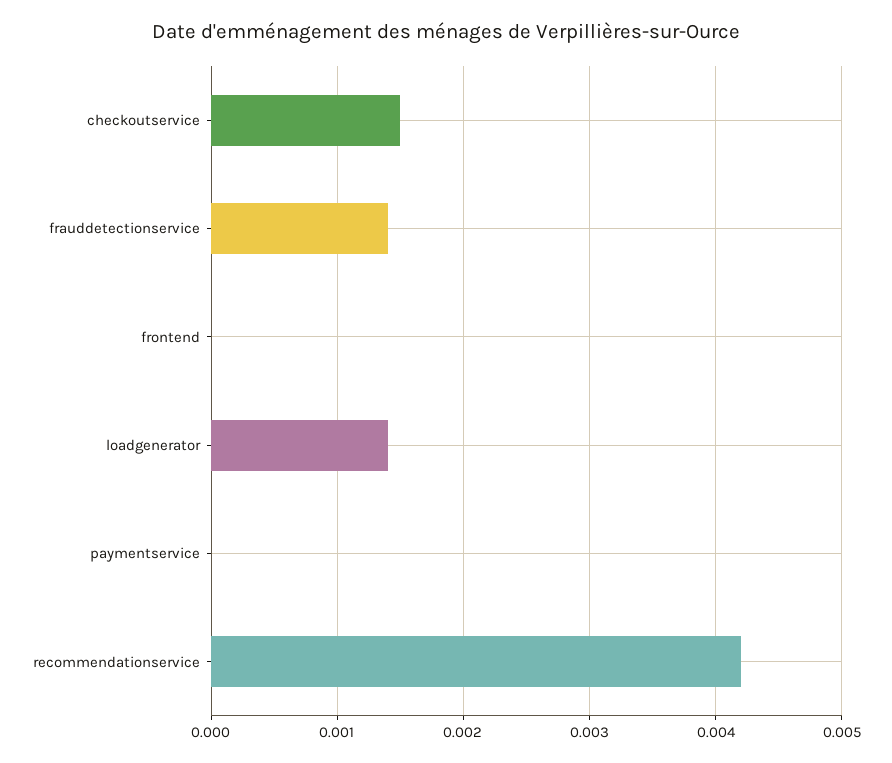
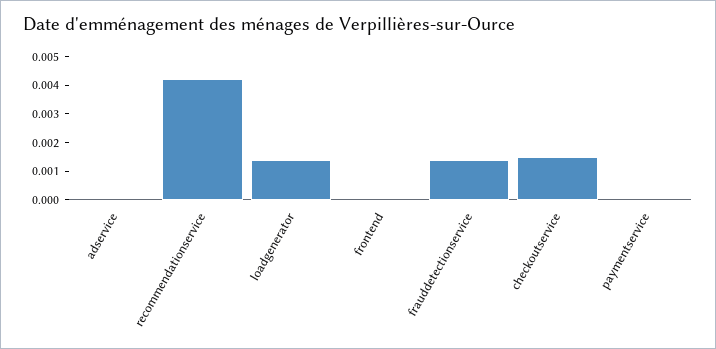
adservice: none -> 0

